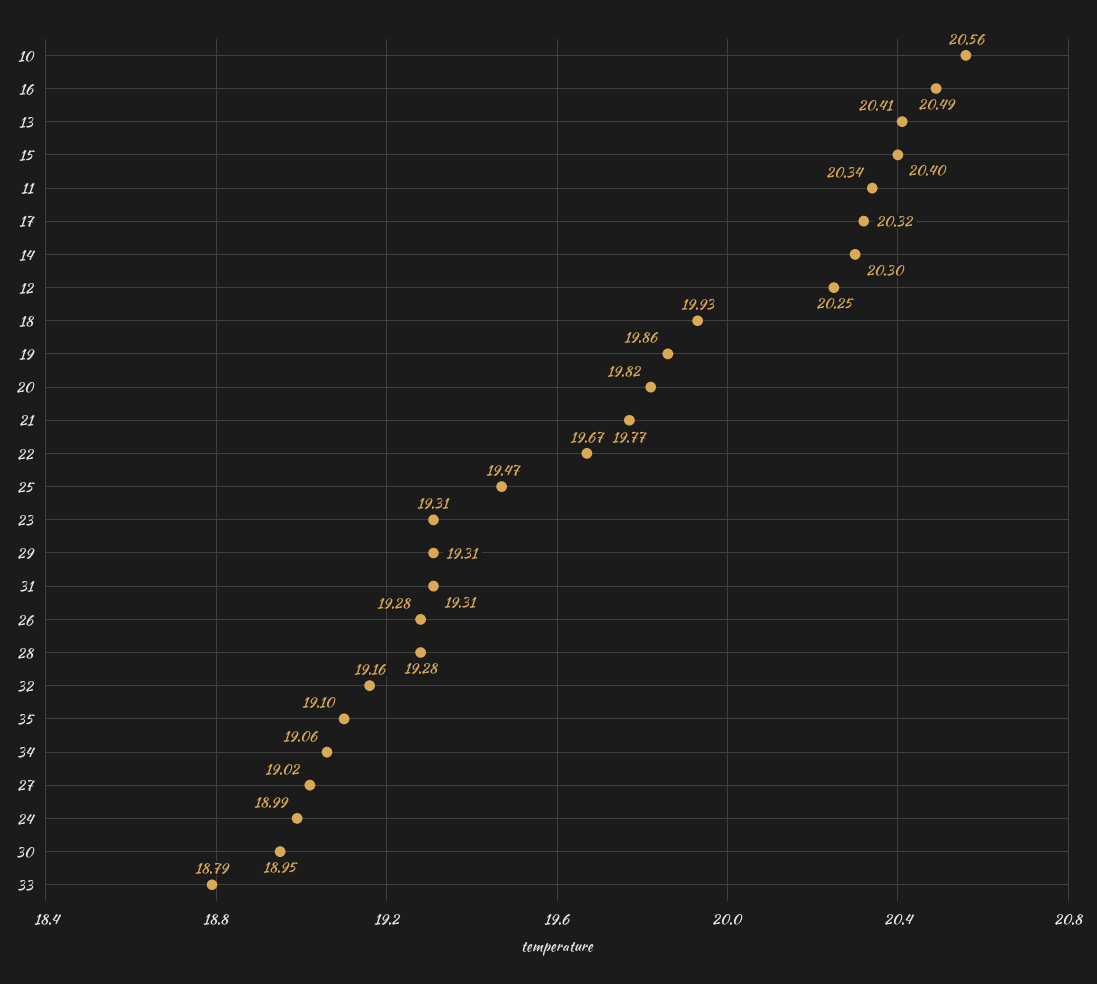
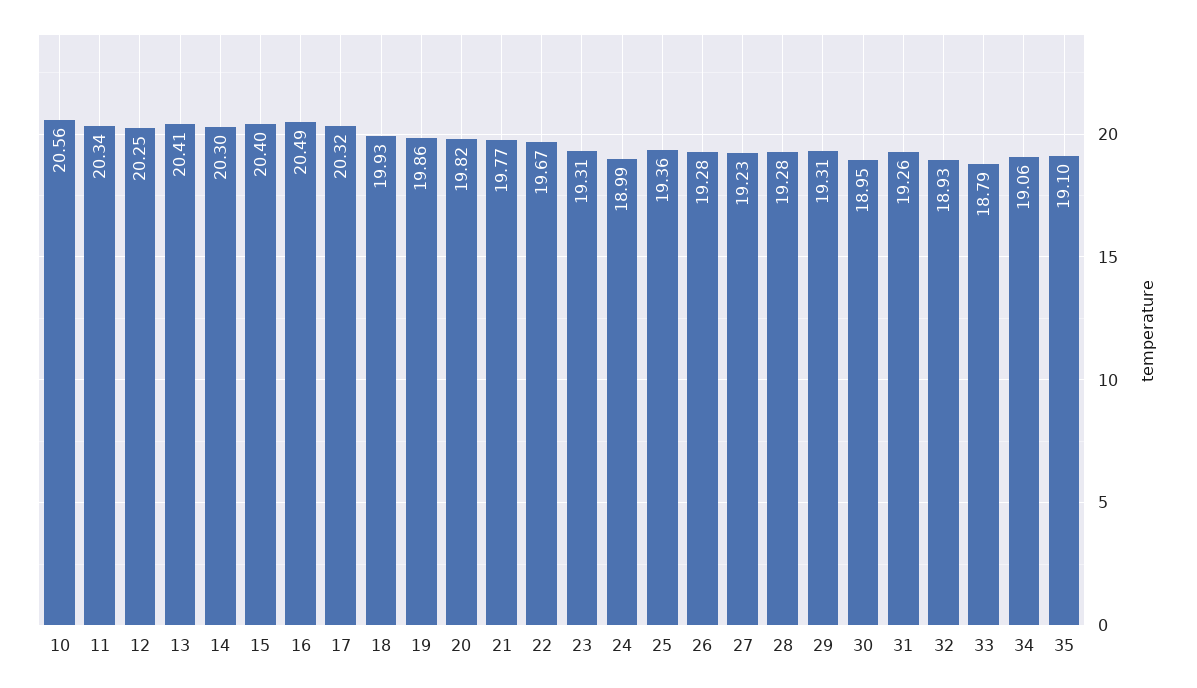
25: 19.47 -> 19.36
31: 19.31 -> 19.26
32: 19.16 -> 18.93
27: 19.02 -> 19.23

